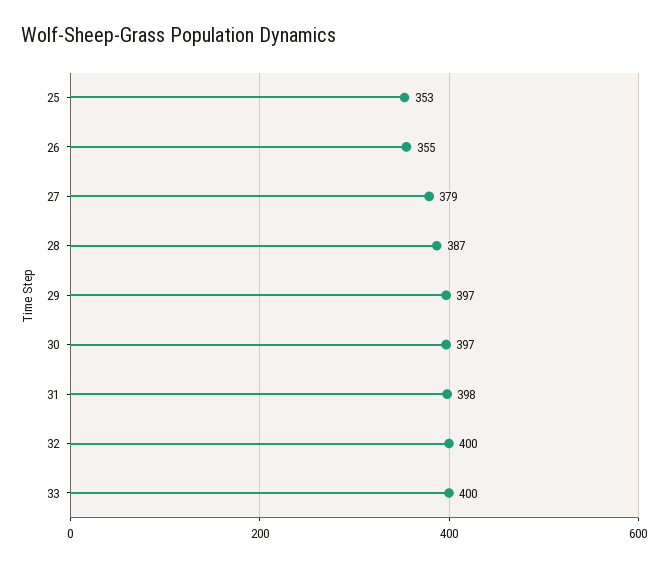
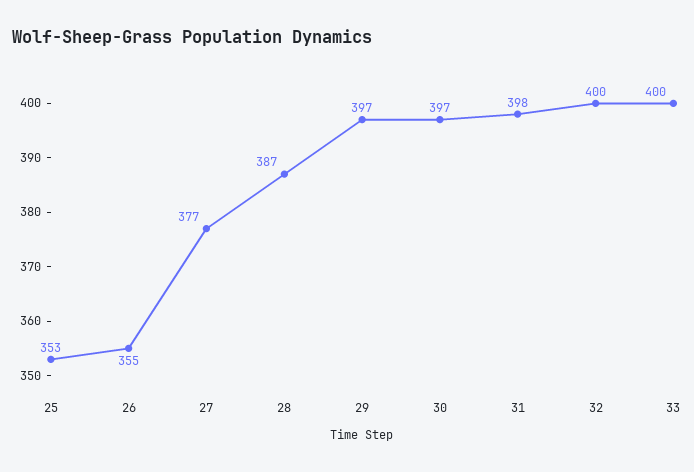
27: 379 -> 377

